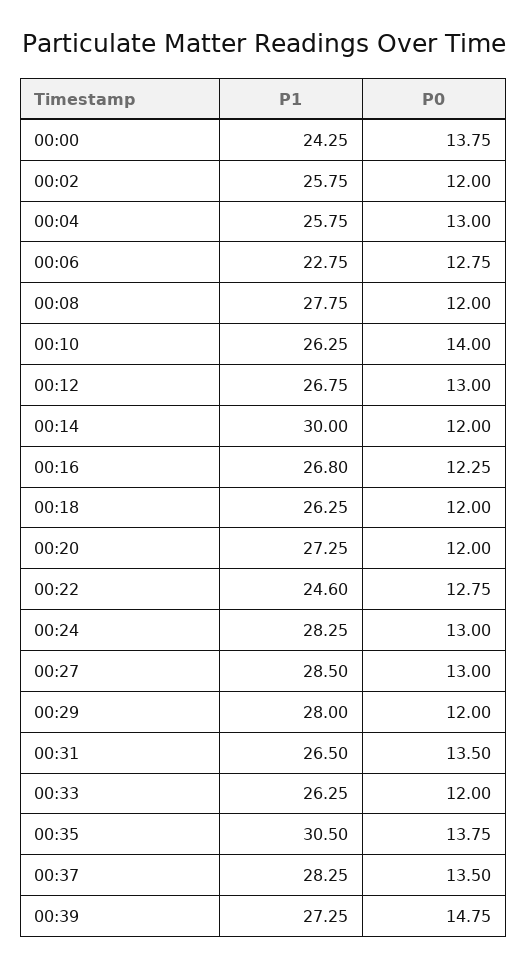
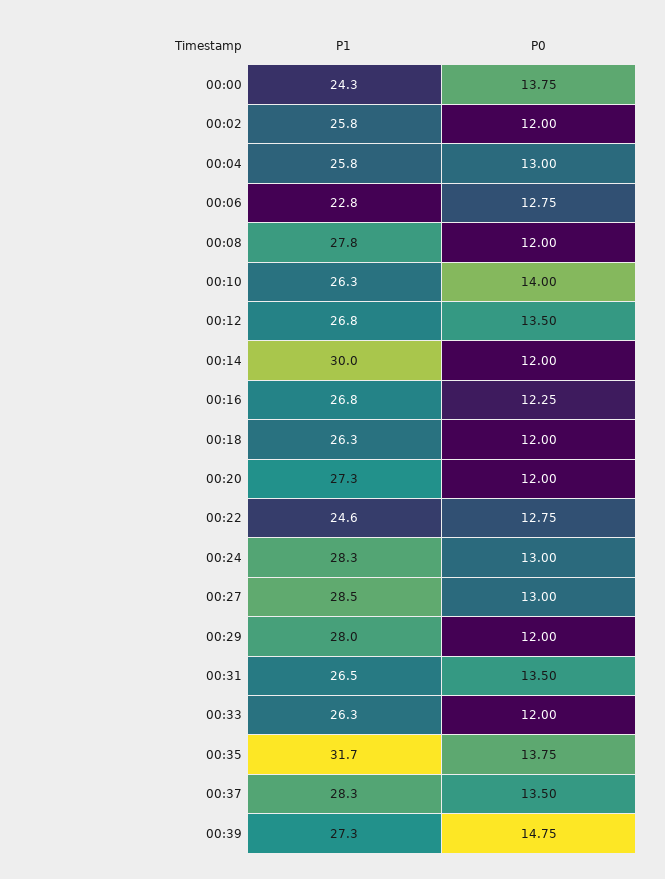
P0, 00:12: 13 -> 13.5
P1, 00:35: 30.5 -> 31.7

